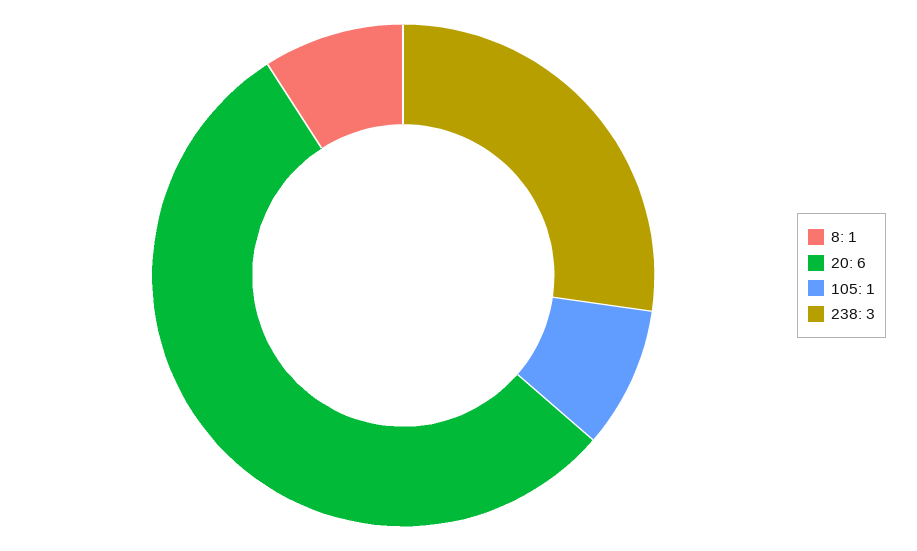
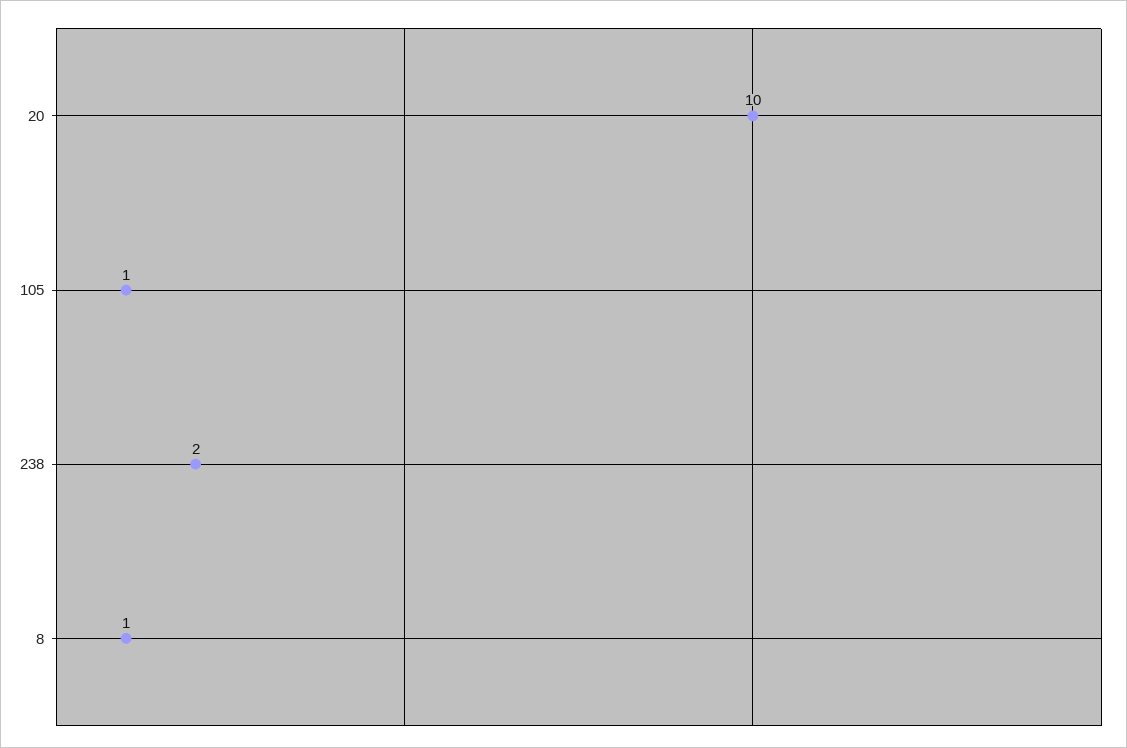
20: 6 -> 10
238: 3 -> 2

